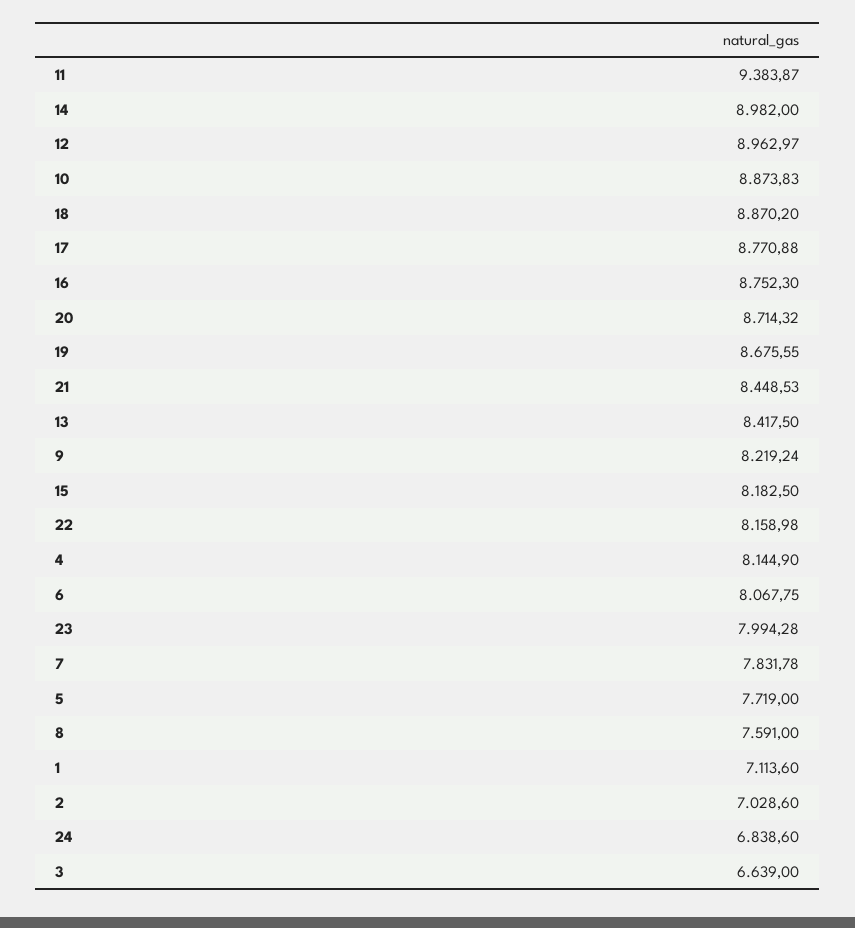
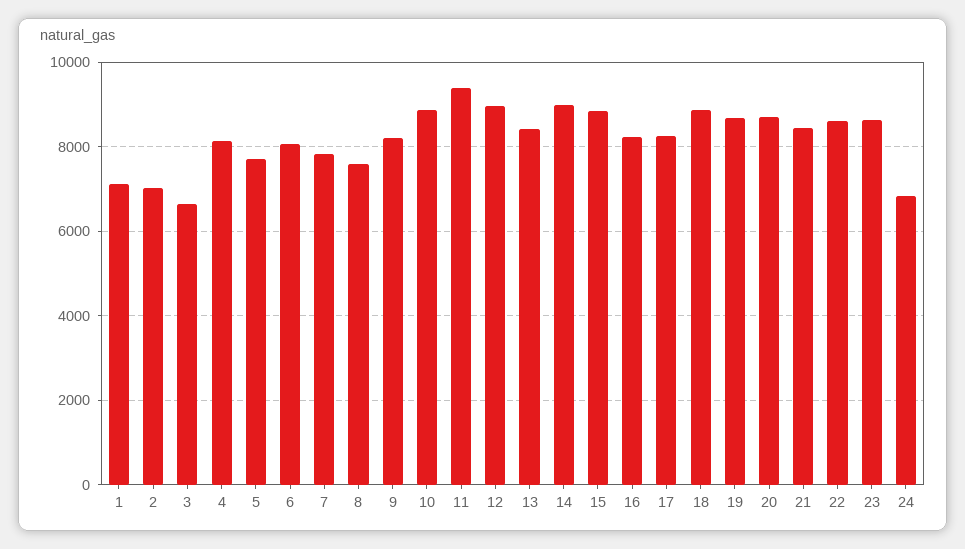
17: 8770.88 -> 8200
16: 8752.3 -> 8200
15: 8182.5 -> 8800
22: 8158.98 -> 8600
23: 7994.28 -> 8600

